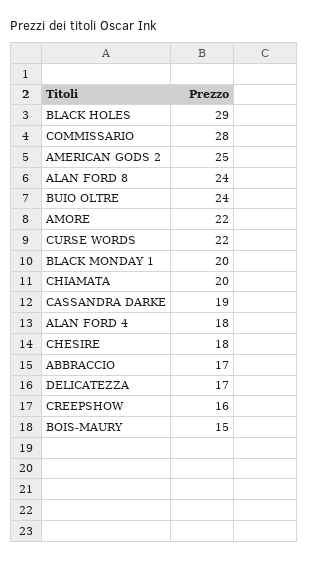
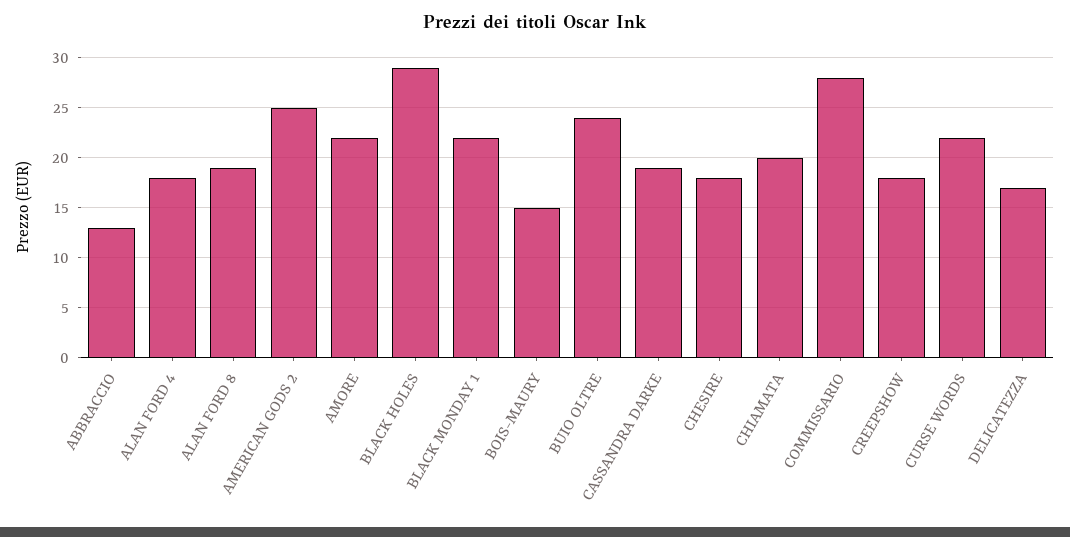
ALAN FORD 8: 24 -> 19
BLACK MONDAY 1: 20 -> 22
ABBRACCIO: 17 -> 13
CREEPSHOW: 16 -> 18

